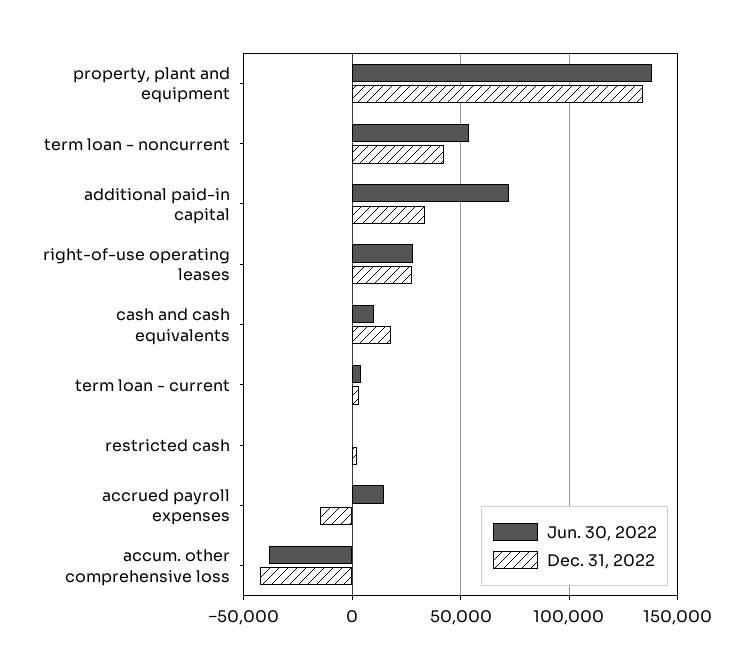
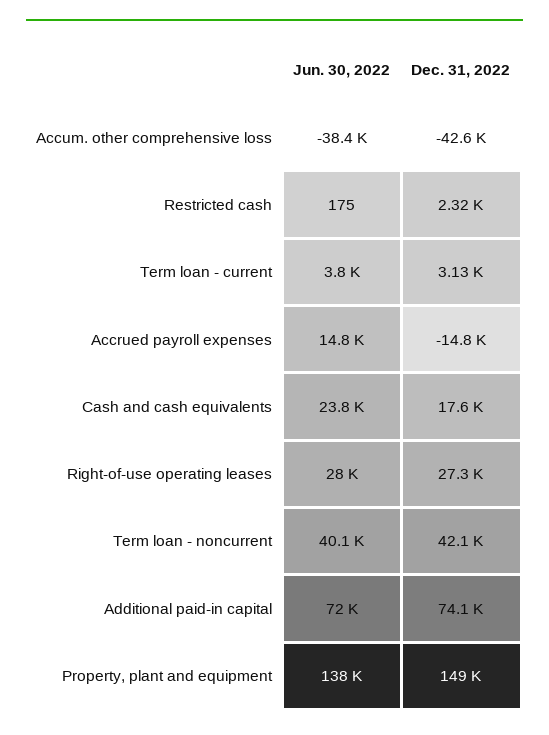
Dec. 31, 2022, property, plant and equipment: 135000 -> 149000
Jun. 30, 2022, term loan - noncurrent: 55000 -> 40100
Dec. 31, 2022, additional paid-in capital: 35000 -> 74100
Jun. 30, 2022, cash and cash equivalents: 10000 -> 23800

